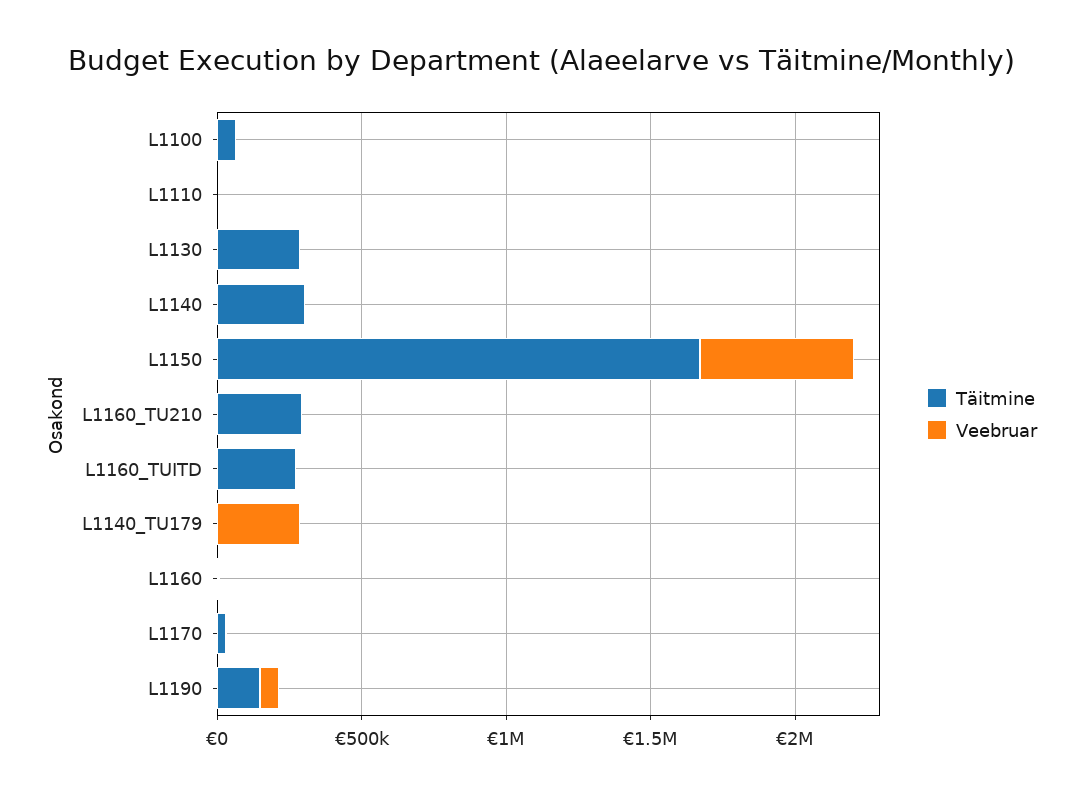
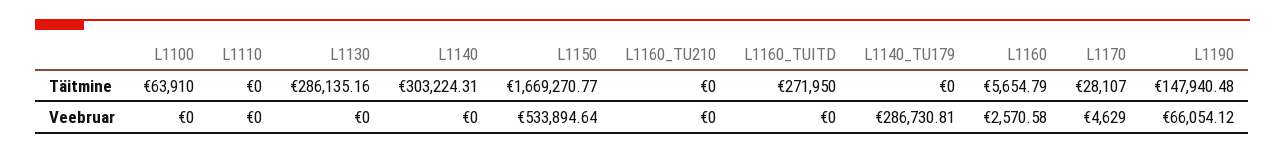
Täitmine, L1160_TU210: 300000 -> 0

